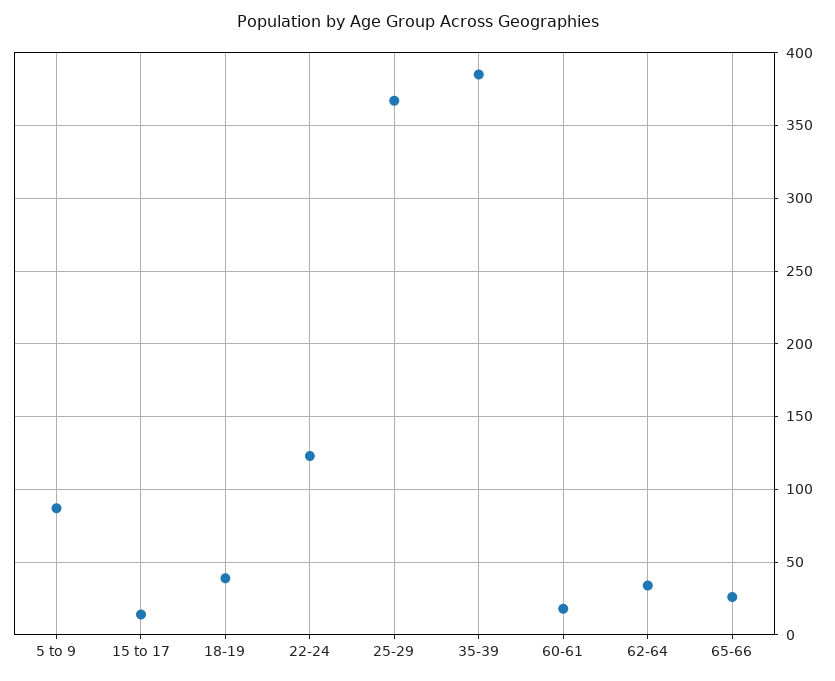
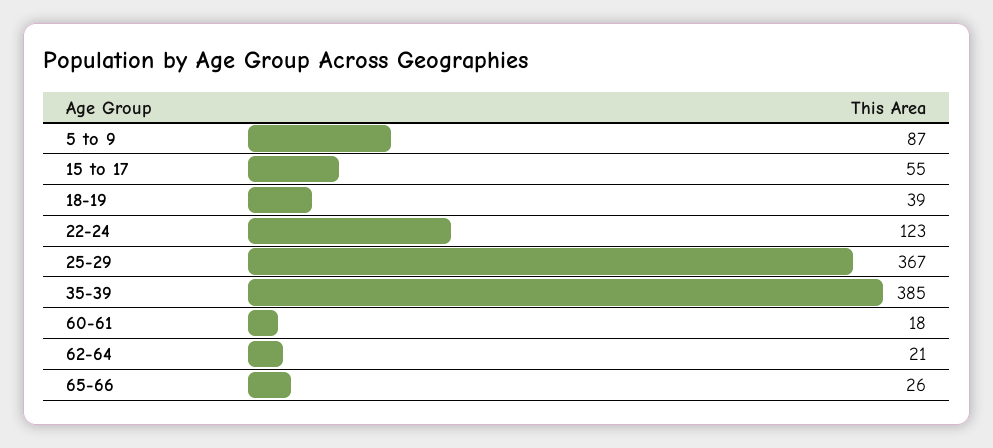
15 to 17: 15 -> 55
62-64: 35 -> 21

